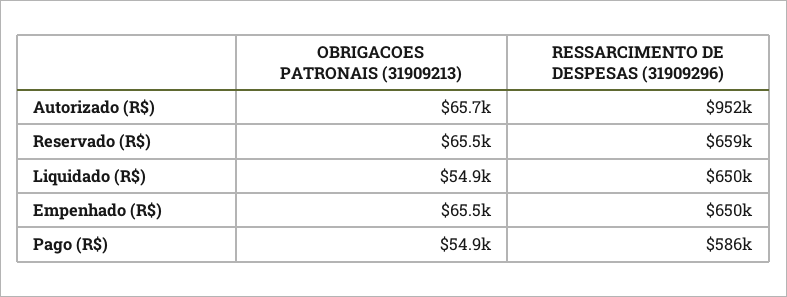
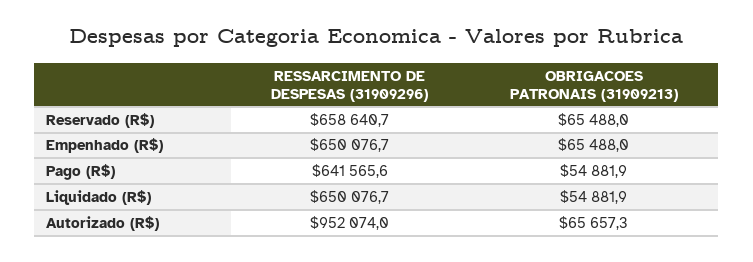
RESSARCIMENTO DE DESPESAS (31909296), Pago (R$): 586000 -> 641565.6

